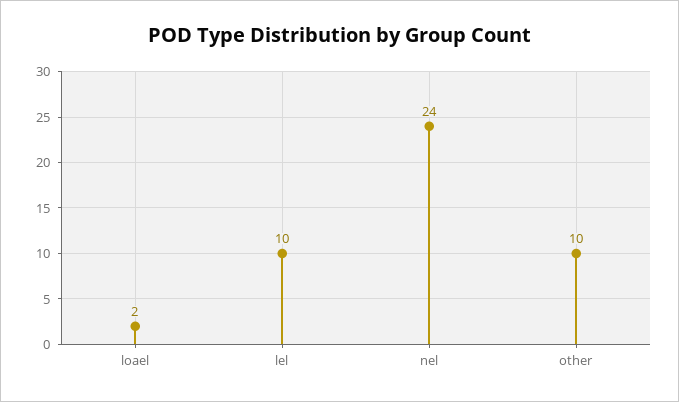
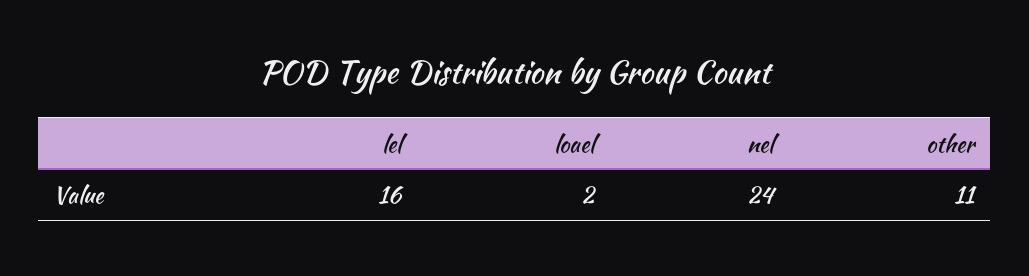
lel: 10 -> 16
other: 10 -> 11

